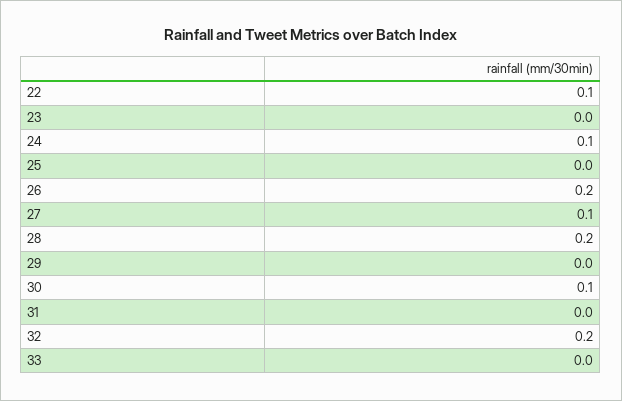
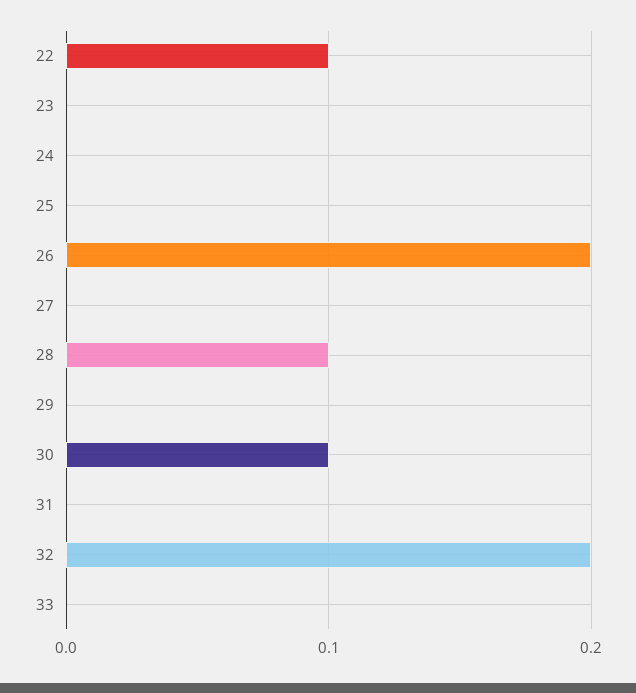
24: 0.1 -> 0
27: 0.1 -> 0
28: 0.2 -> 0.1

